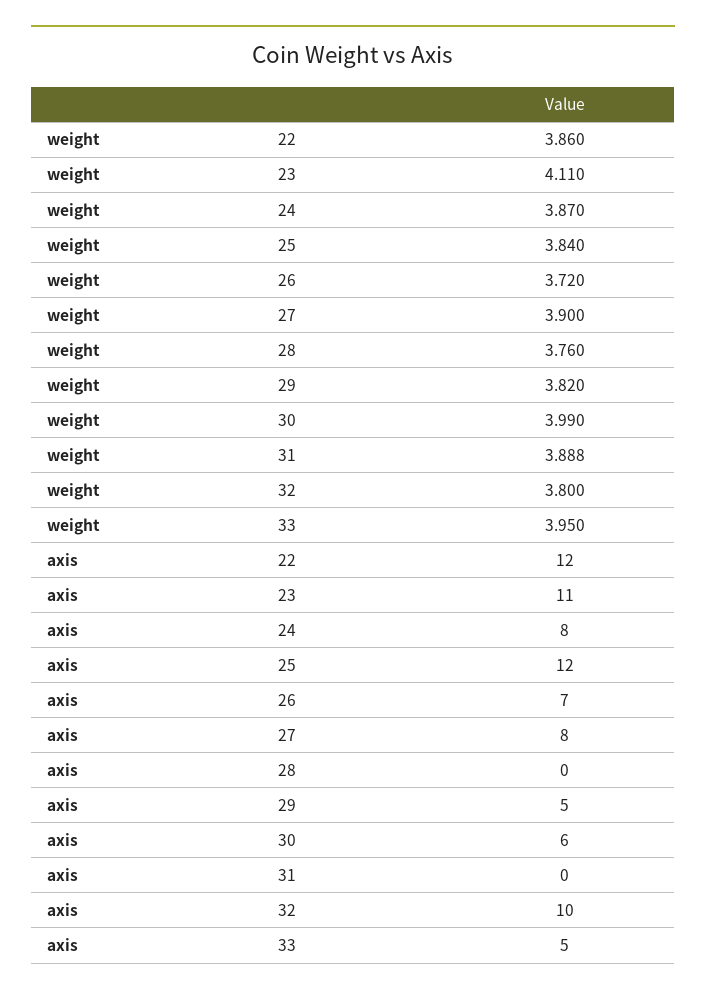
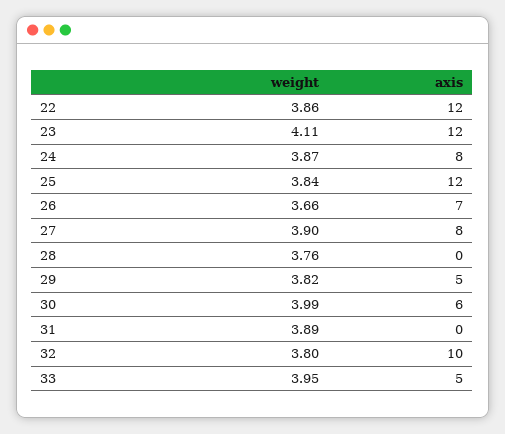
weight, 26: 3.72 -> 3.66
axis, 23: 11 -> 12

